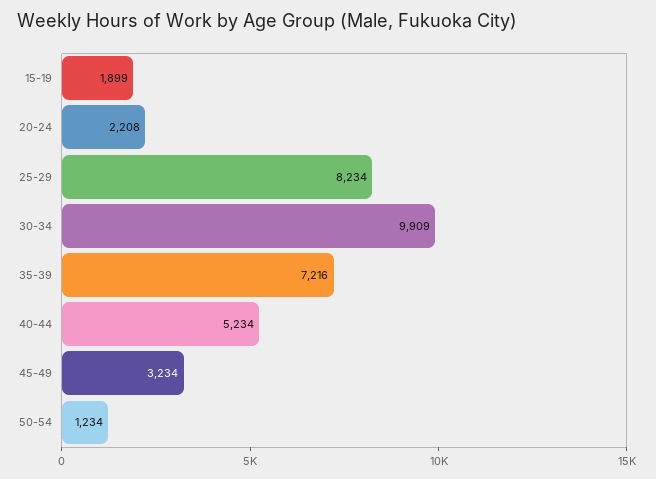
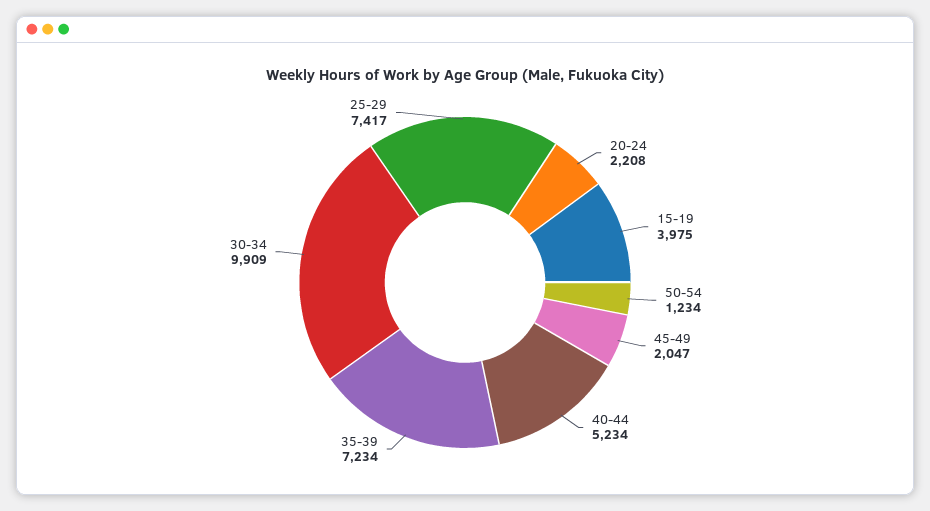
15-19: 1899 -> 3975
25-29: 8234 -> 7417
35-39: 7216 -> 7234
45-49: 3234 -> 2047

